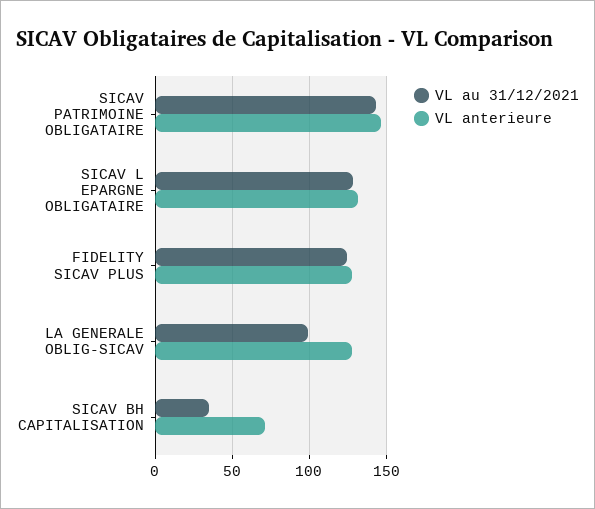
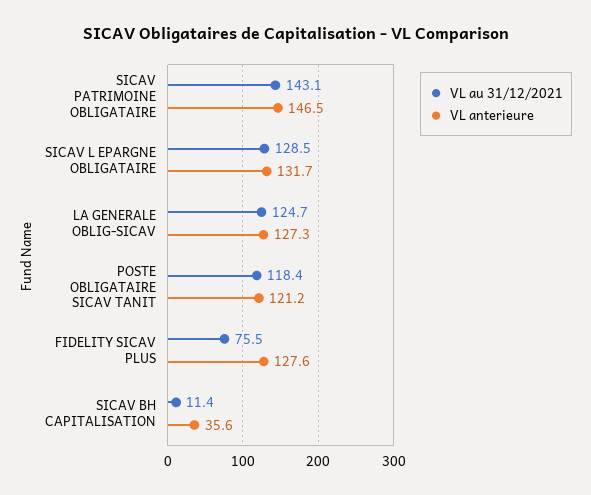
VL au 31/12/2021, FIDELITY SICAV PLUS: 125 -> 75.5
VL au 31/12/2021, LA GENERALE OBLIG-SICAV: 100 -> 124.7
VL au 31/12/2021, SICAV BH CAPITALISATION: 35 -> 11.4
VL anterieure, SICAV BH CAPITALISATION: 70 -> 35.6
VL au 31/12/2021, POSTE OBLIGATAIRE SICAV TANIT: none -> 118.4
VL anterieure, POSTE OBLIGATAIRE SICAV TANIT: none -> 121.2

